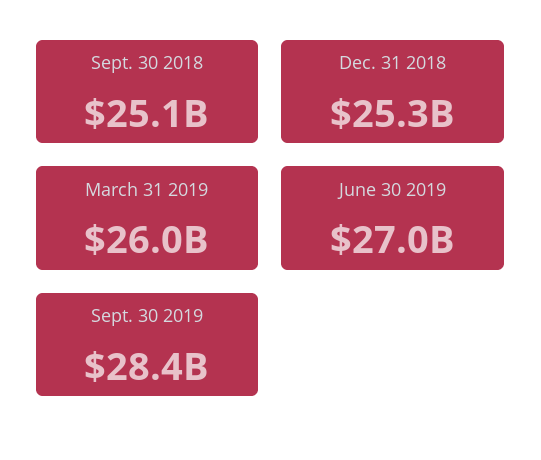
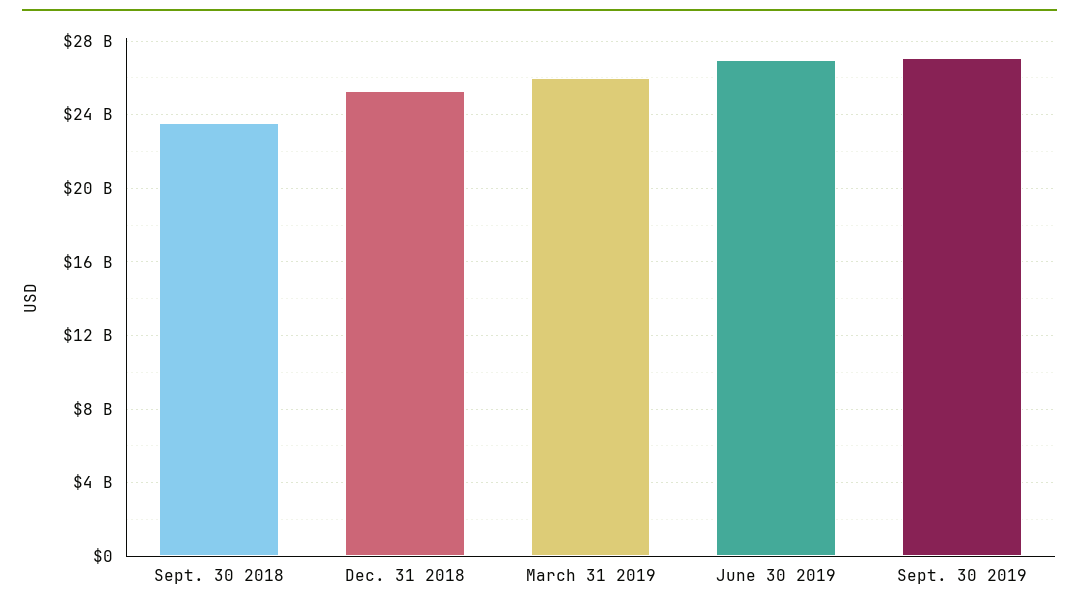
Sept. 30 2018: 25100000000 -> 23500000000
Sept. 30 2019: 28400000000 -> 27000000000

